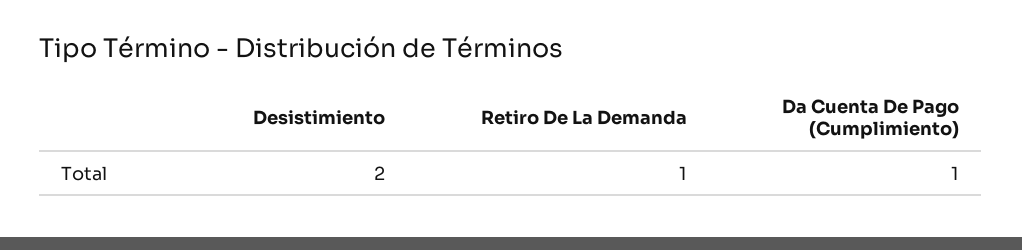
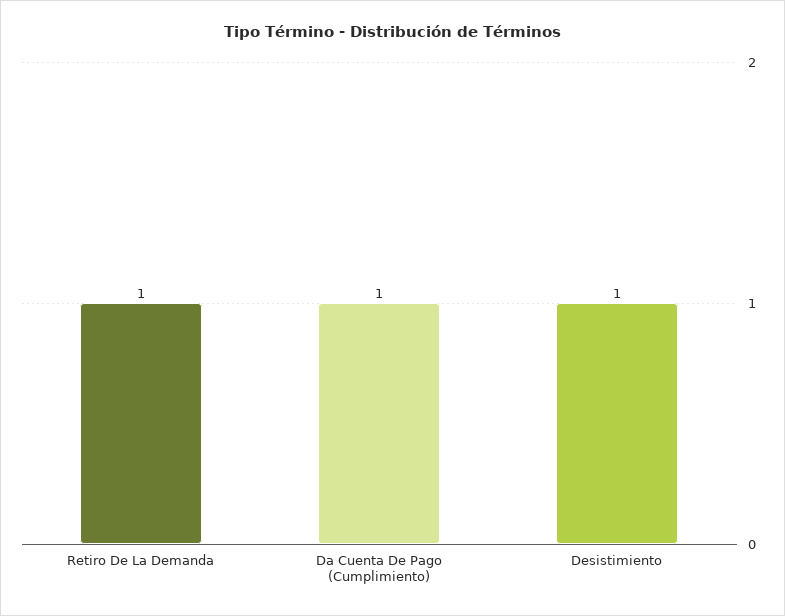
Desistimiento: 2 -> 1

